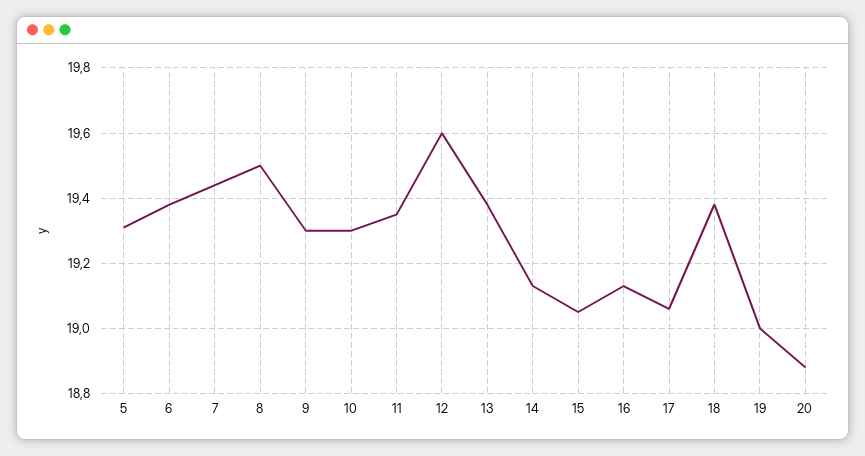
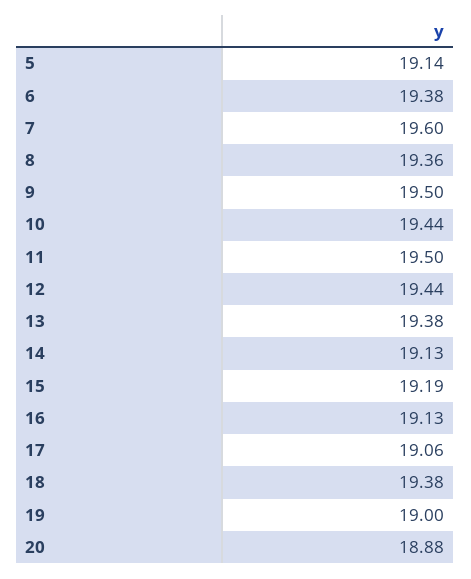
5: 19.3 -> 19.14
7: 19.45 -> 19.6
8: 19.5 -> 19.36
9: 19.3 -> 19.5
10: 19.3 -> 19.44
11: 19.35 -> 19.5
12: 19.6 -> 19.44
15: 19.05 -> 19.19

